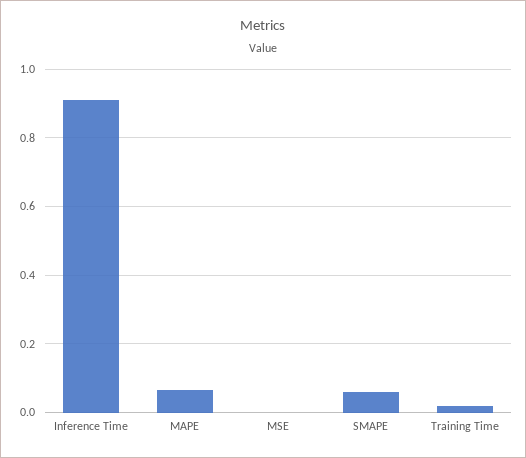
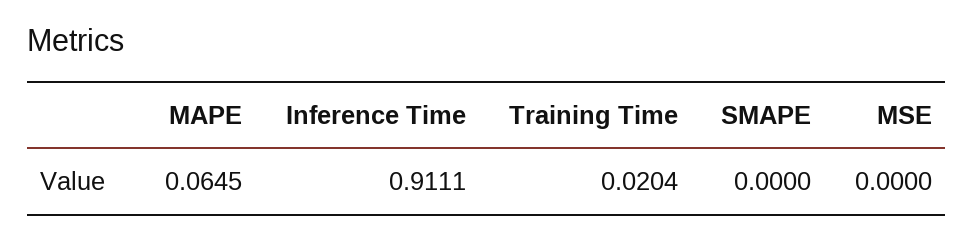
SMAPE: 0.06 -> 0

